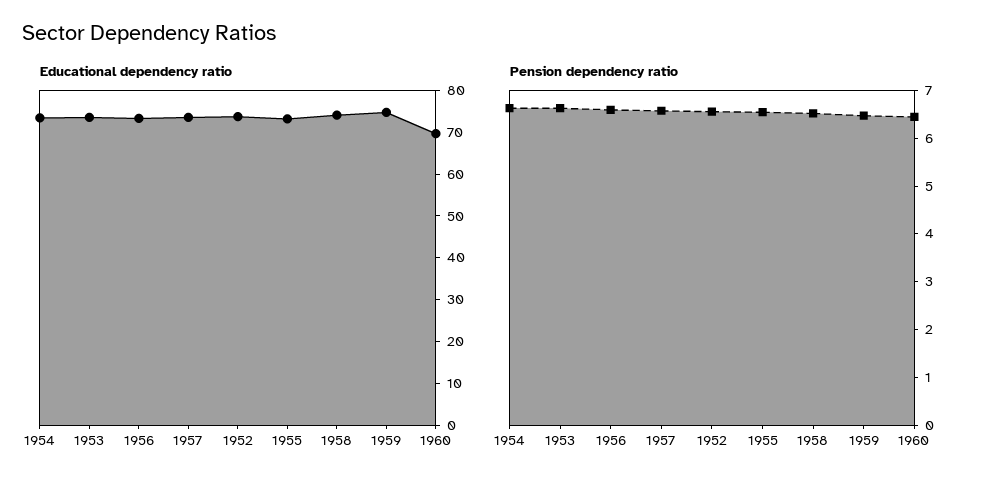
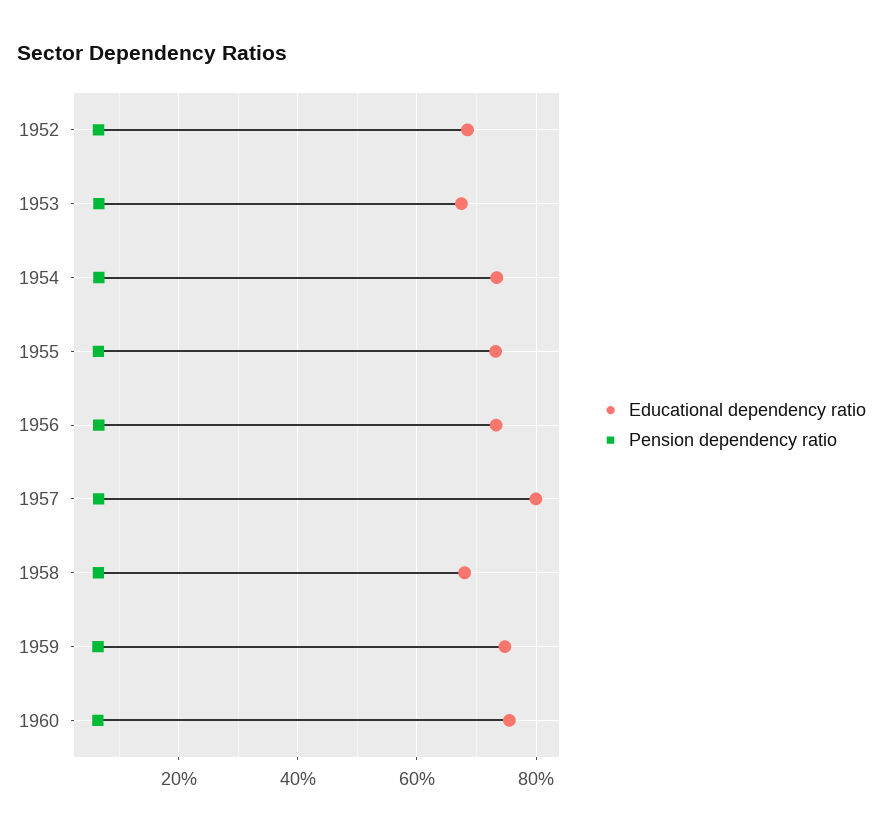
Educational dependency ratio, 1953: 74 -> 68
Educational dependency ratio, 1957: 74 -> 80
Educational dependency ratio, 1952: 74 -> 68
Educational dependency ratio, 1958: 74 -> 68
Educational dependency ratio, 1960: 70 -> 76

